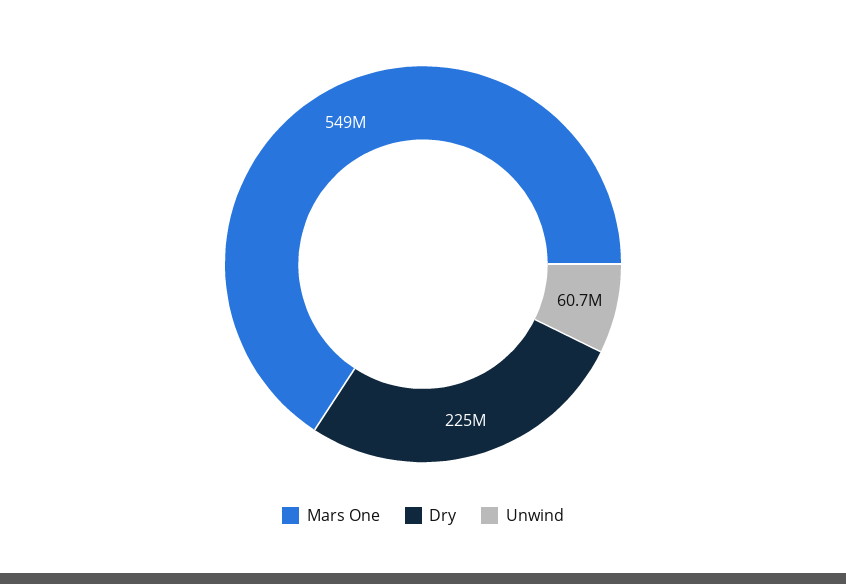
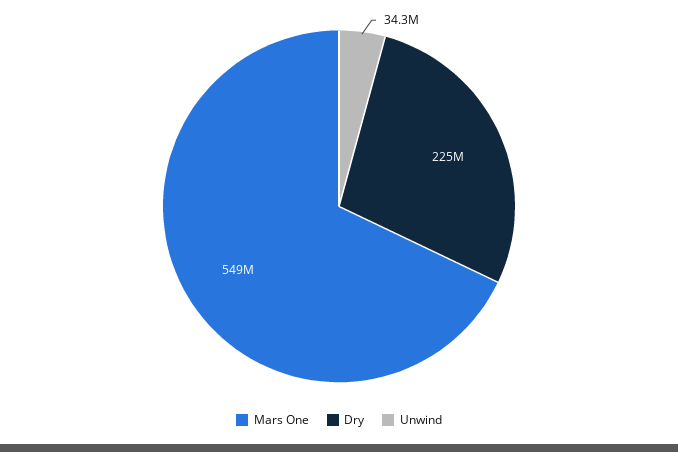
Unwind: 60700000 -> 34300000

